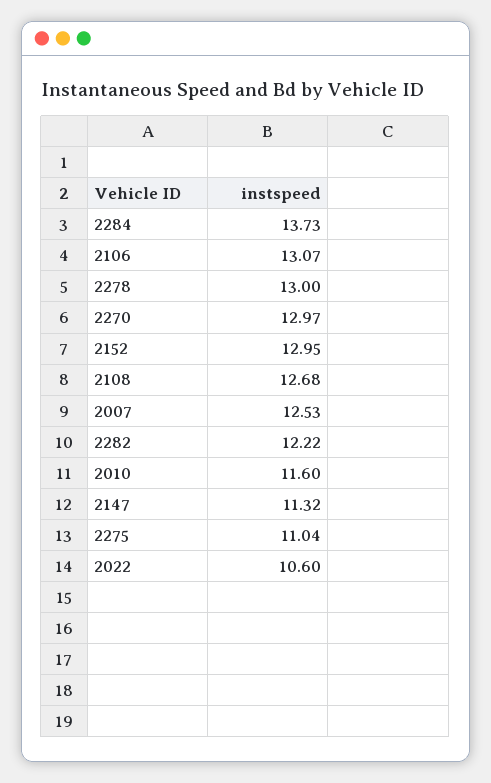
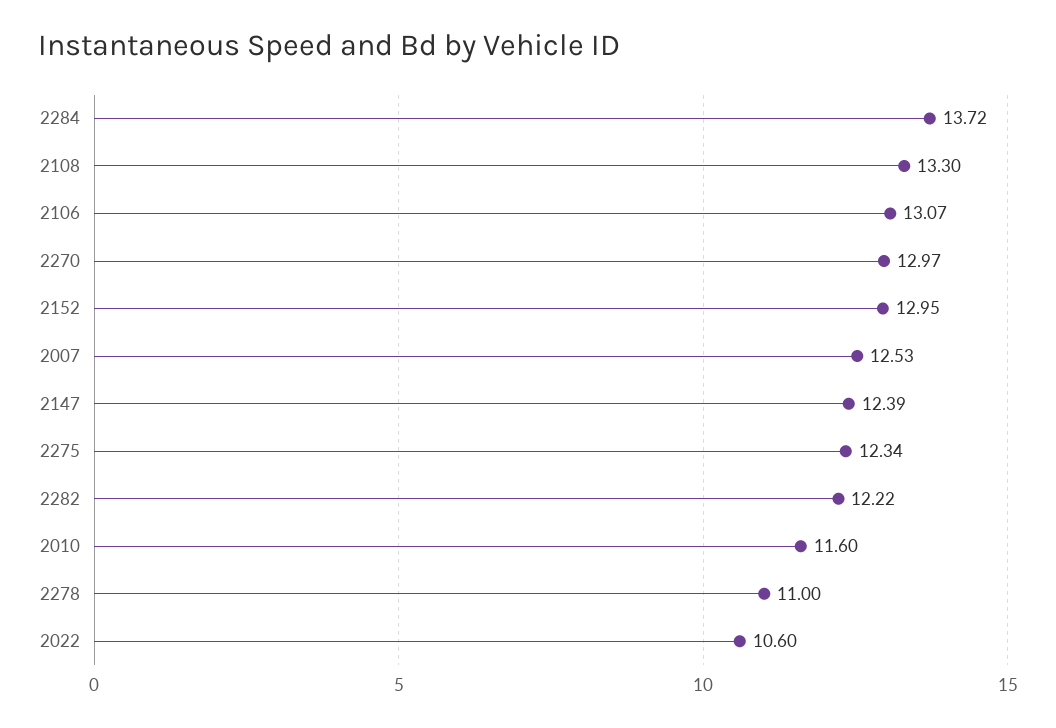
2284: 13.73 -> 13.72
2278: 13 -> 11
2108: 12.68 -> 13.3
2147: 11.32 -> 12.39
2275: 11.04 -> 12.34

